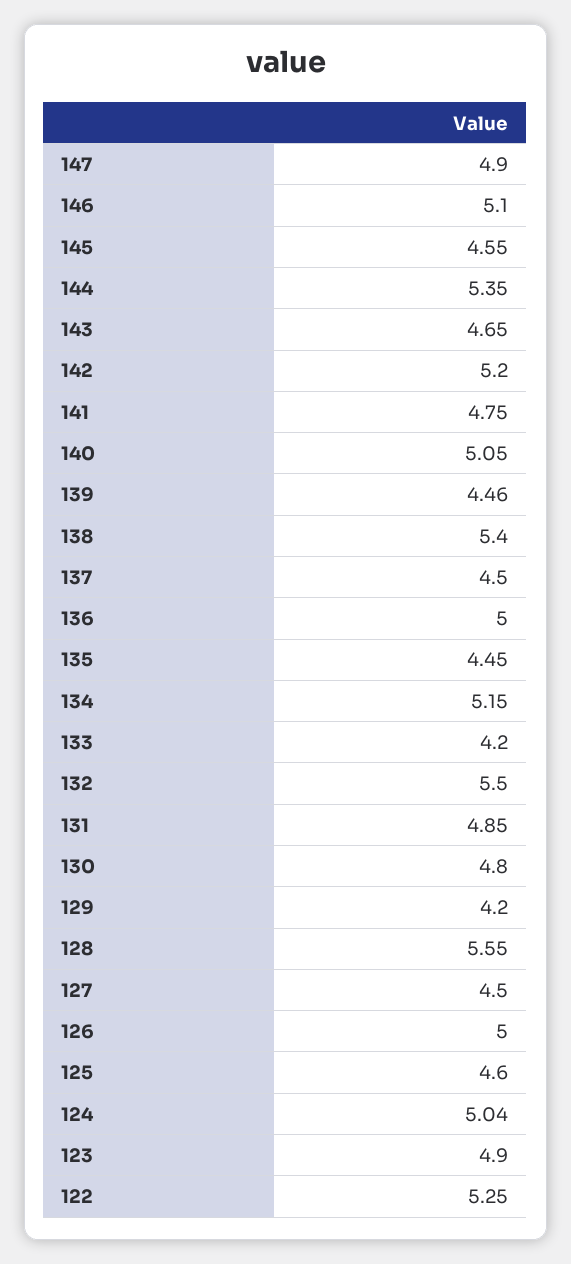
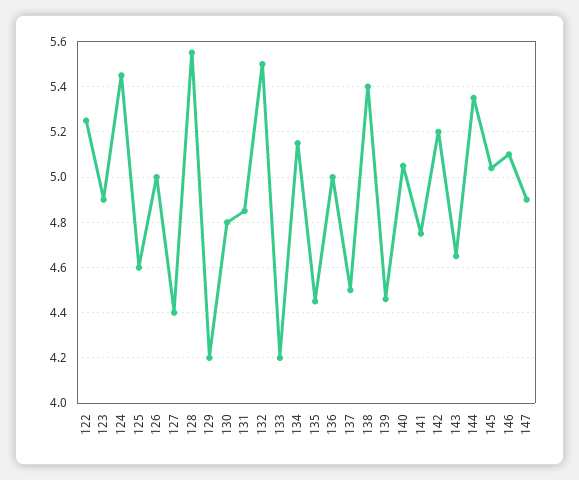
145: 4.55 -> 5.05
127: 4.5 -> 4.4
124: 5.04 -> 5.45

